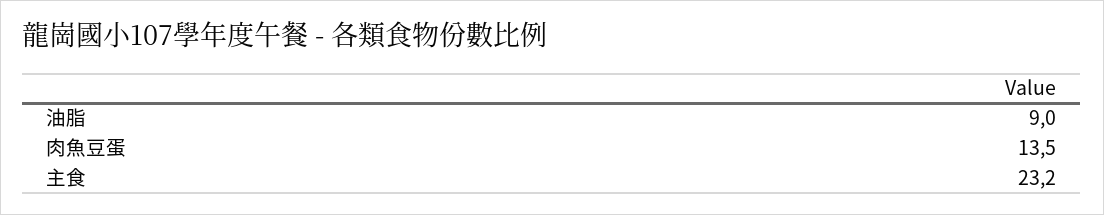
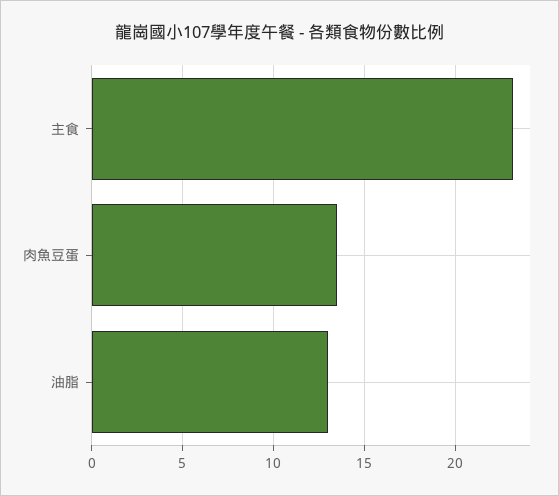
油脂: 9 -> 13

